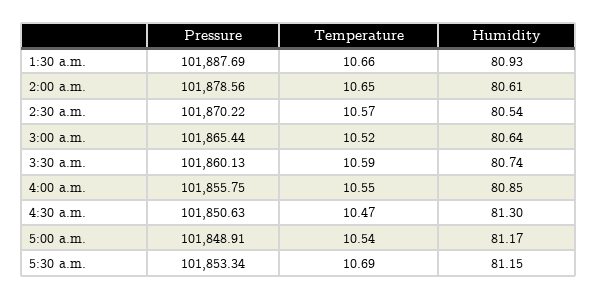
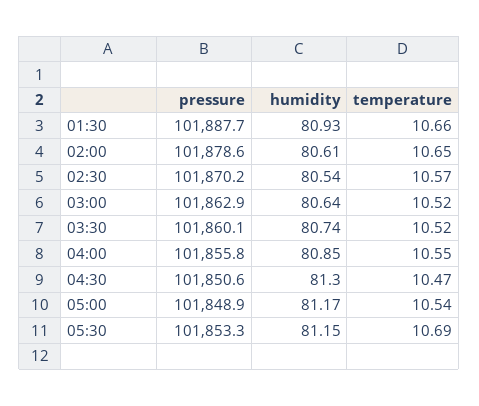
Pressure, 3:00 a.m.: 101865.44 -> 101862.9
Temperature, 3:30 a.m.: 10.59 -> 10.52

